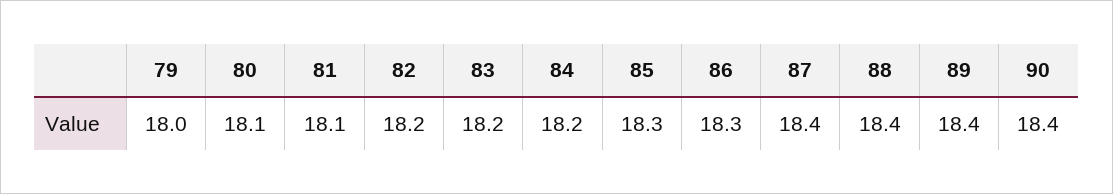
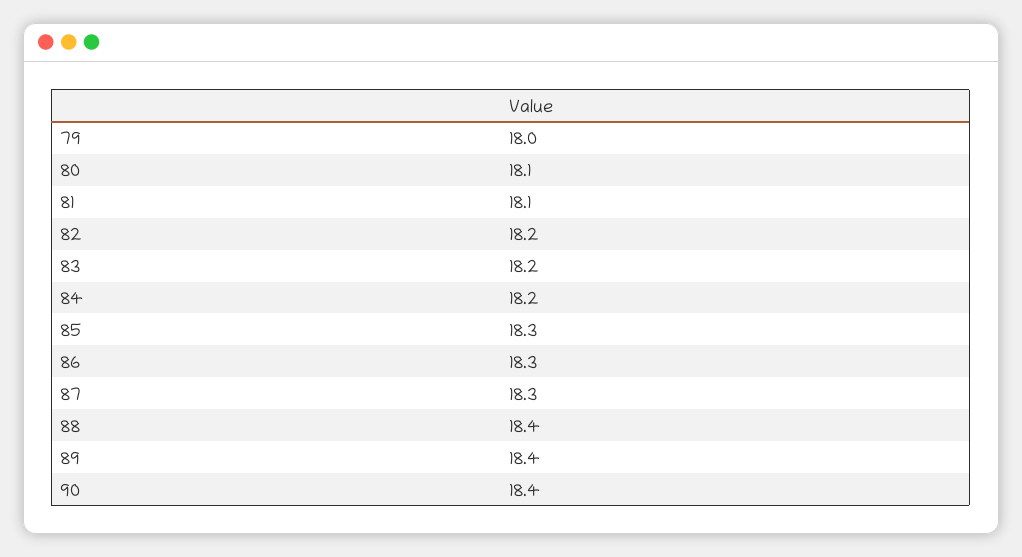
87: 18.4 -> 18.3

